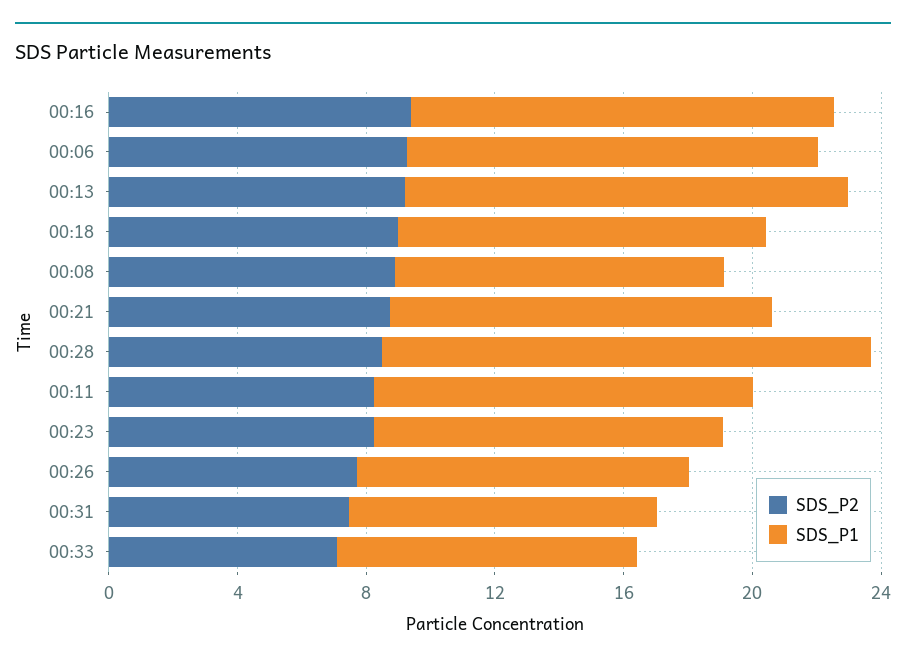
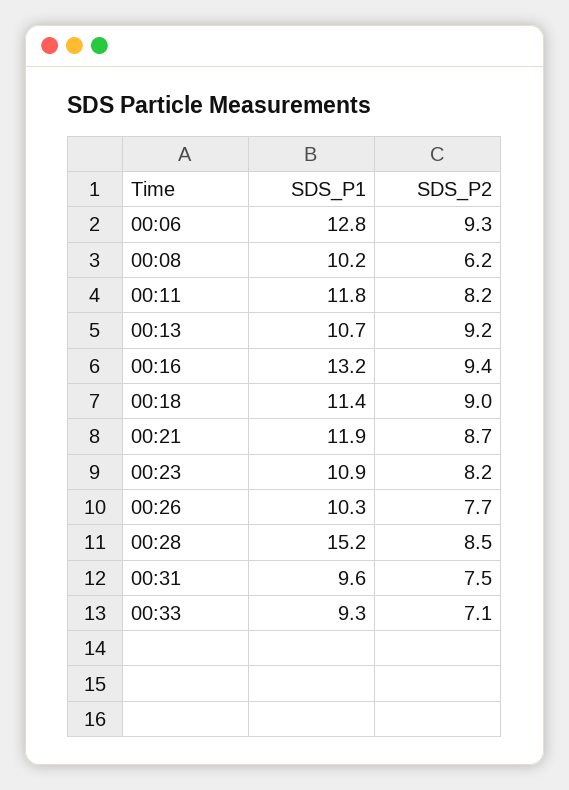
SDS_P1, 00:13: 14 -> 10.7
SDS_P2, 00:08: 9 -> 6.2

